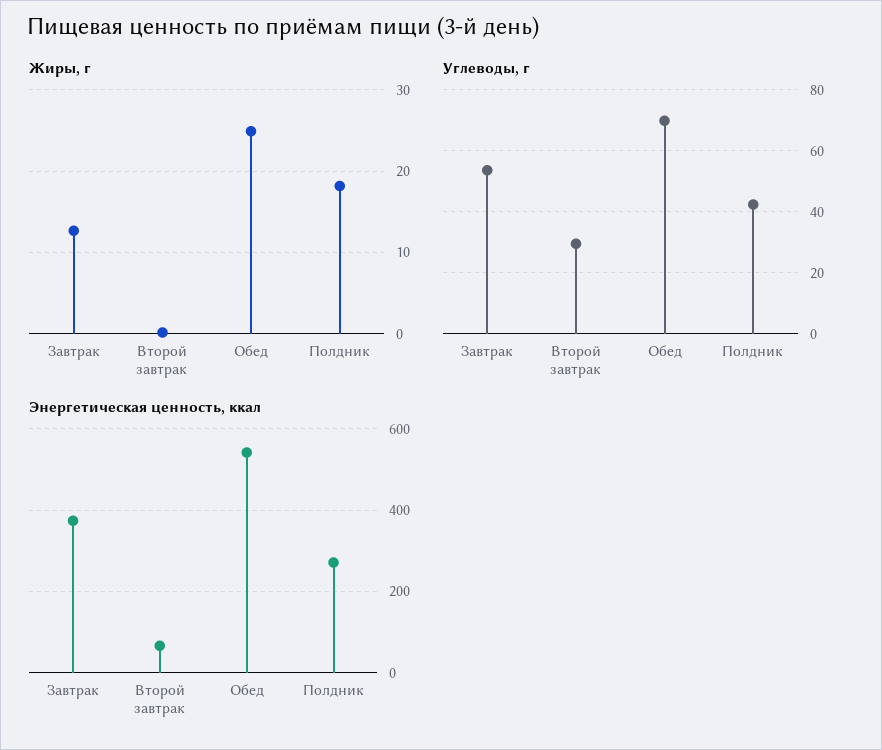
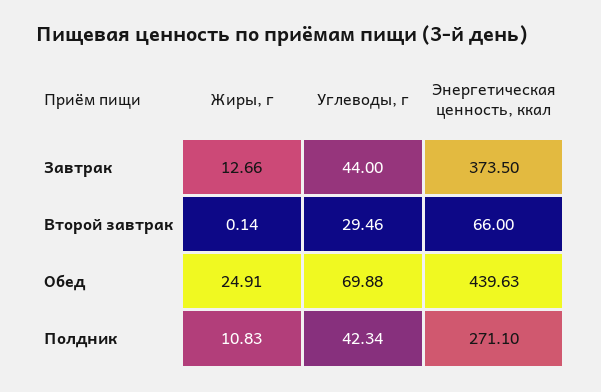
Жиры, г, Полдник: 18 -> 10.83
Углеводы, г, Завтрак: 54 -> 44
Энергетическая ценность, ккал, Обед: 540 -> 439.63

